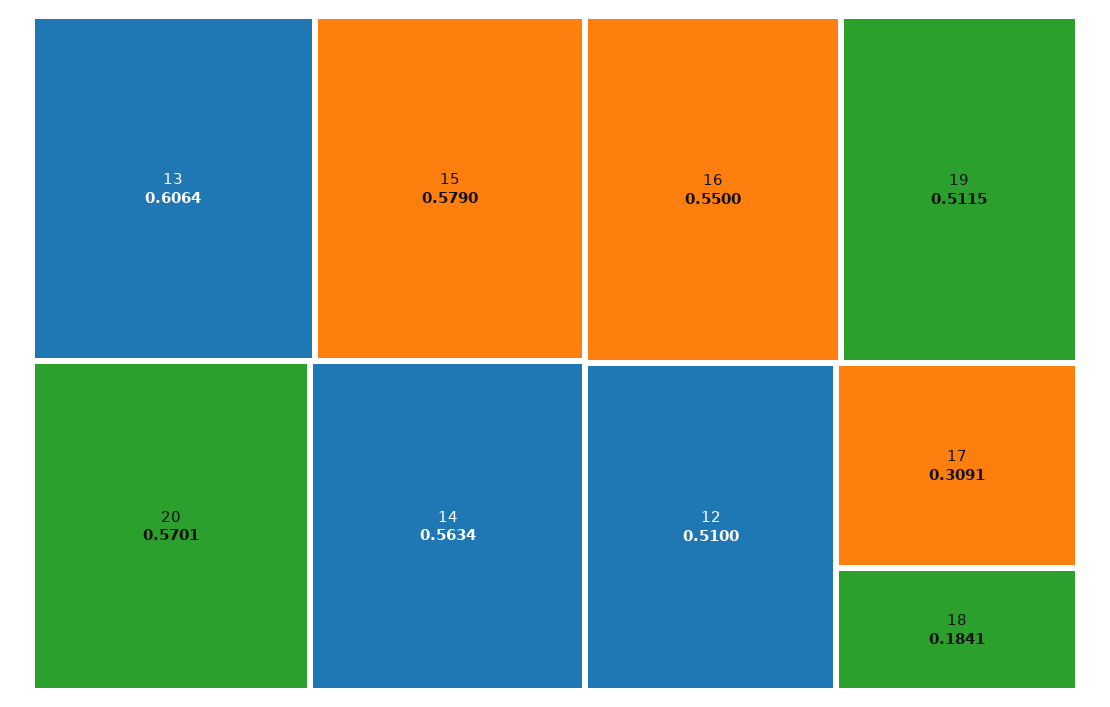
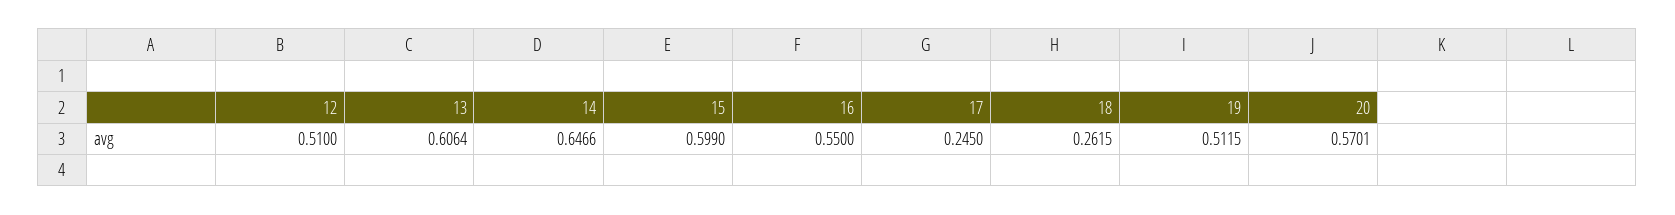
15: 0.579 -> 0.599
14: 0.5634 -> 0.6466
17: 0.3091 -> 0.245
18: 0.1841 -> 0.2615

